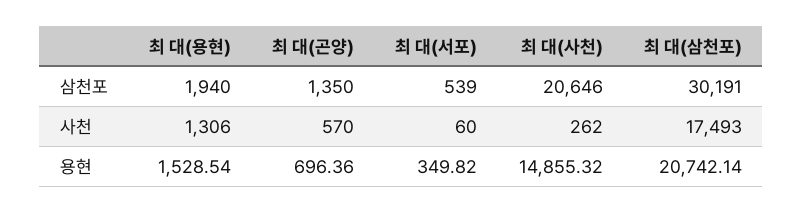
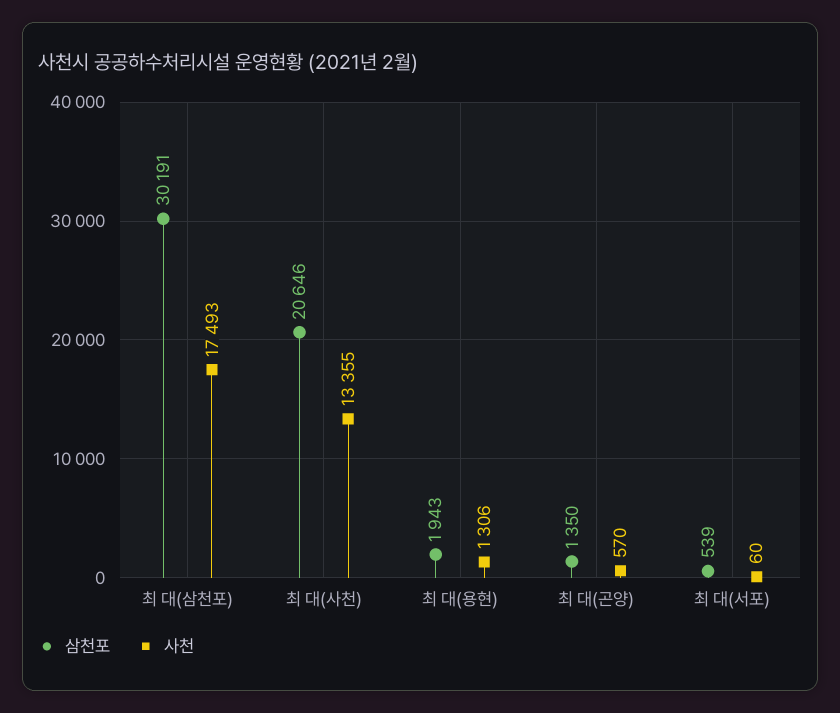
삼천포, 최 대(용현): 1940 -> 1943
사천, 최 대(사천): 262 -> 13355
용현, 최 대(용현): 1528.54 -> none
용현, 최 대(곤양): 696.36 -> none
용현, 최 대(서포): 349.82 -> none
용현, 최 대(사천): 14855.32 -> none
용현, 최 대(삼천포): 20742.14 -> none

